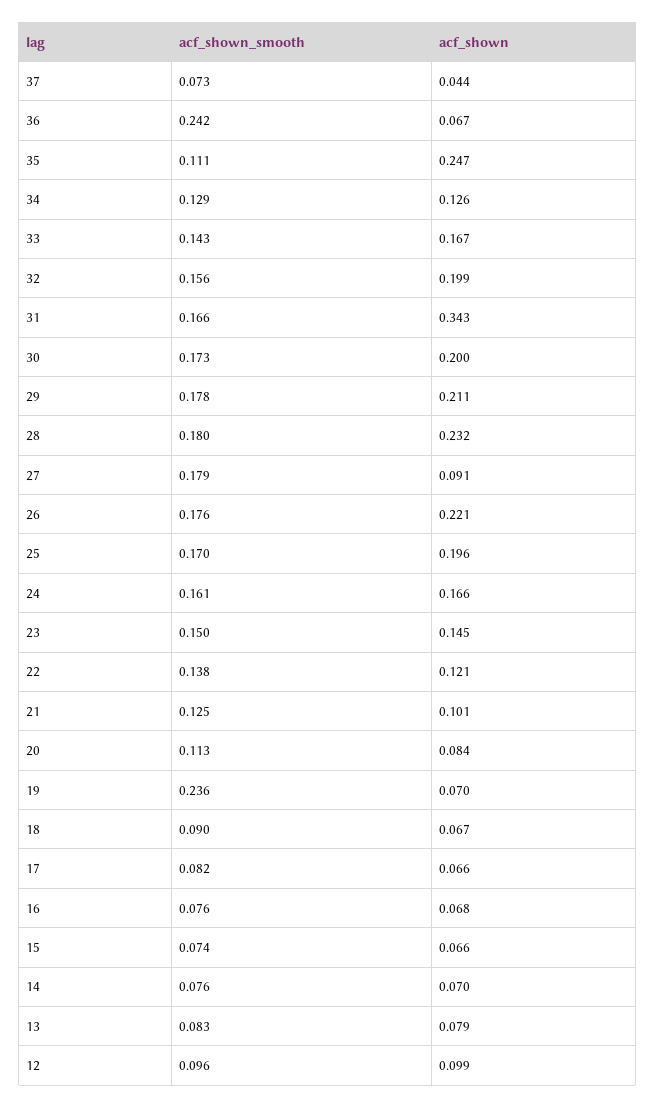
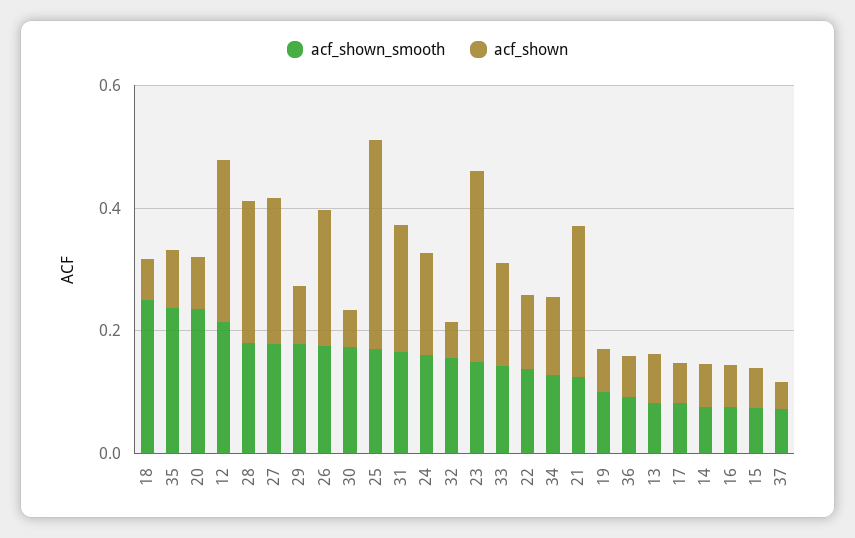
acf_shown_smooth, 36: 0.242 -> 0.1
acf_shown_smooth, 35: 0.111 -> 0.25
acf_shown, 35: 0.247 -> 0.1
acf_shown, 32: 0.199 -> 0.05
acf_shown, 31: 0.343 -> 0.2
acf_shown, 30: 0.2 -> 0.05
acf_shown, 29: 0.211 -> 0.1
acf_shown, 27: 0.091 -> 0.25
acf_shown, 25: 0.196 -> 0.35
acf_shown, 23: 0.145 -> 0.3
acf_shown, 21: 0.101 -> 0.25
acf_shown_smooth, 20: 0.113 -> 0.25
acf_shown_smooth, 19: 0.236 -> 0.1
acf_shown_smooth, 18: 0.09 -> 0.25
acf_shown_smooth, 12: 0.096 -> 0.2
acf_shown, 12: 0.099 -> 0.25

